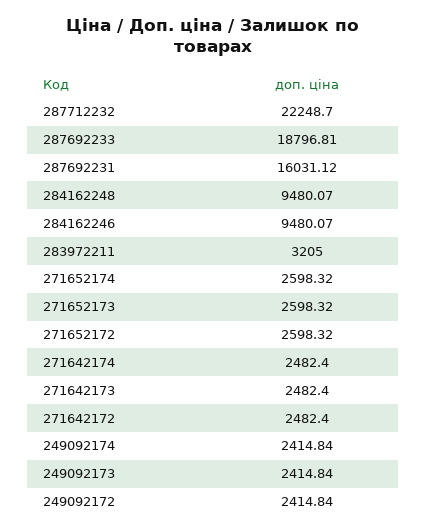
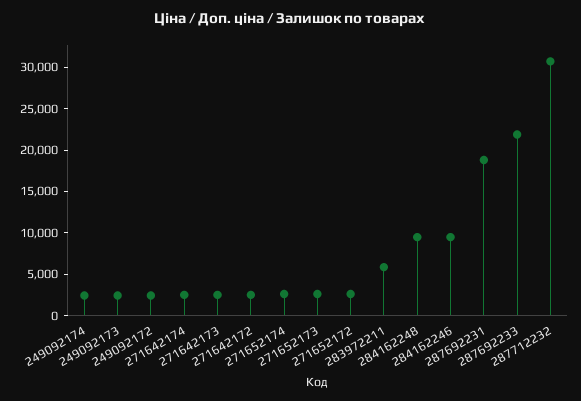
287712232: 22248.7 -> 31000
287692233: 18796.81 -> 22000
287692231: 16031.12 -> 19000
283972211: 3205 -> 6000

